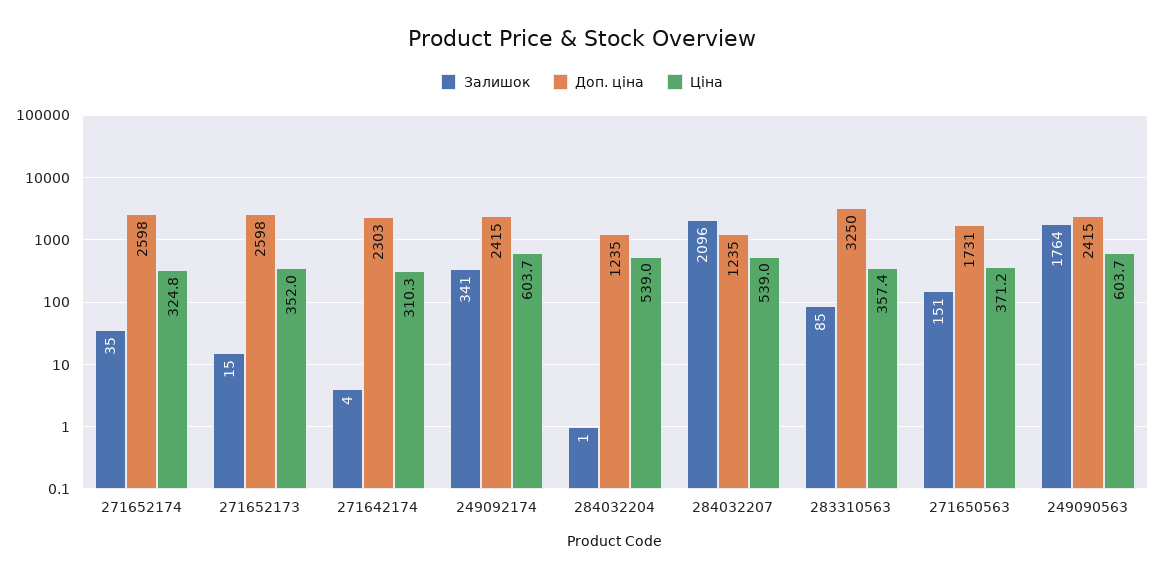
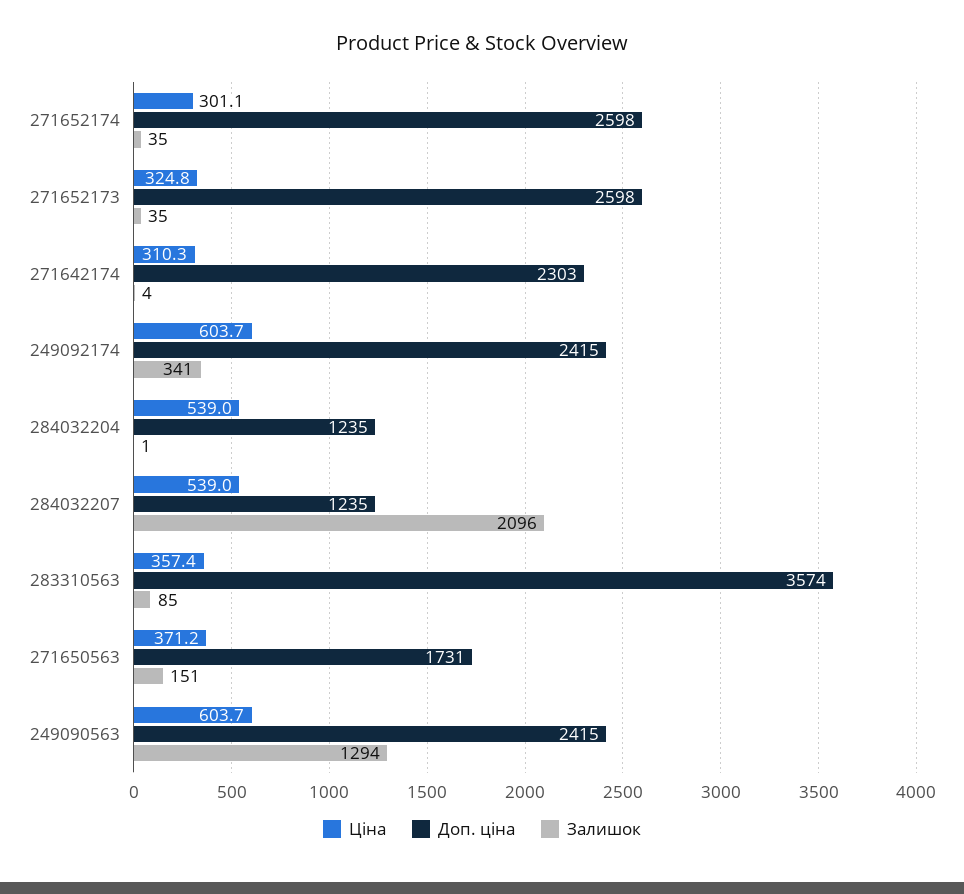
Ціна, 271652174: 324.8 -> 301.1
Залишок, 271652173: 15 -> 35
Ціна, 271652173: 352 -> 324.8
Доп. ціна, 283310563: 3250 -> 3574
Залишок, 249090563: 1764 -> 1294

